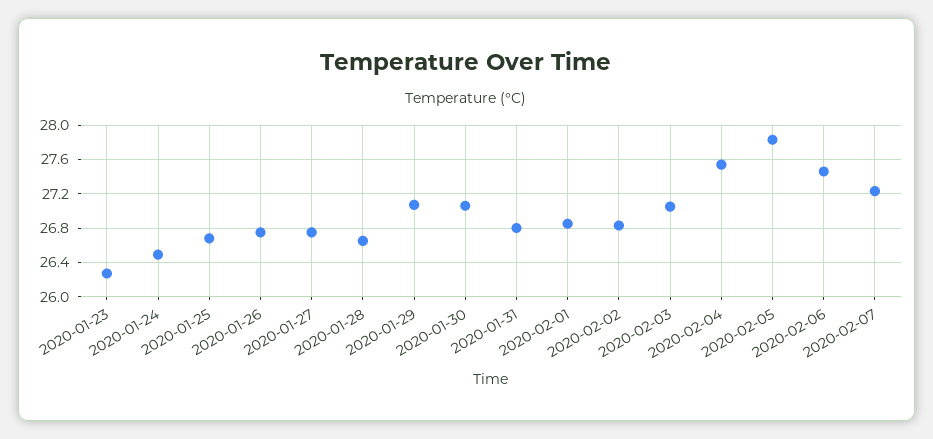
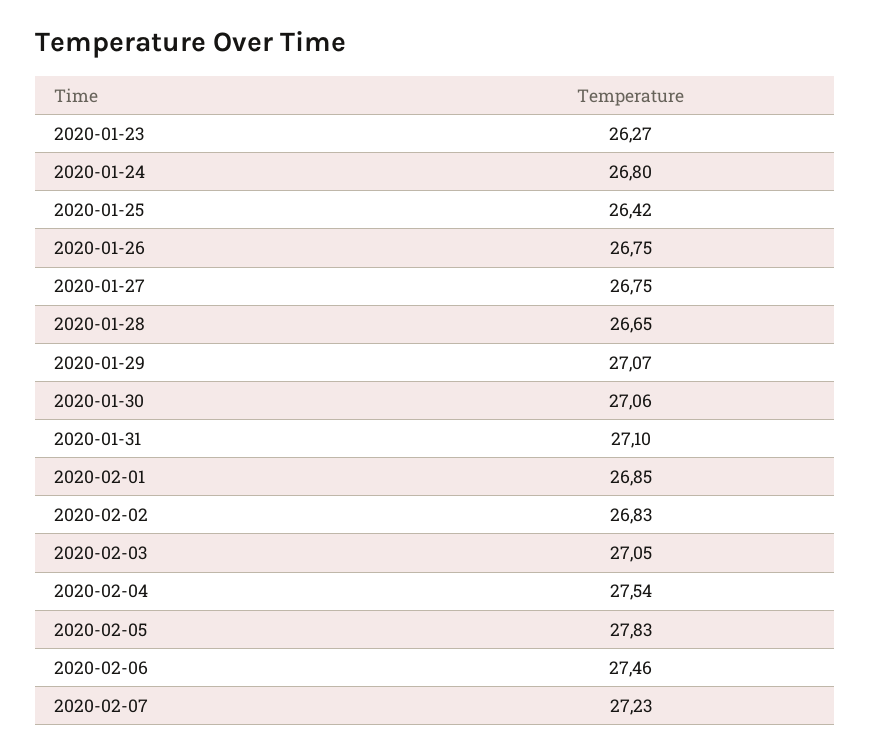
2020-01-24: 26.5 -> 26.8
2020-01-25: 26.7 -> 26.42
2020-01-31: 26.8 -> 27.1

